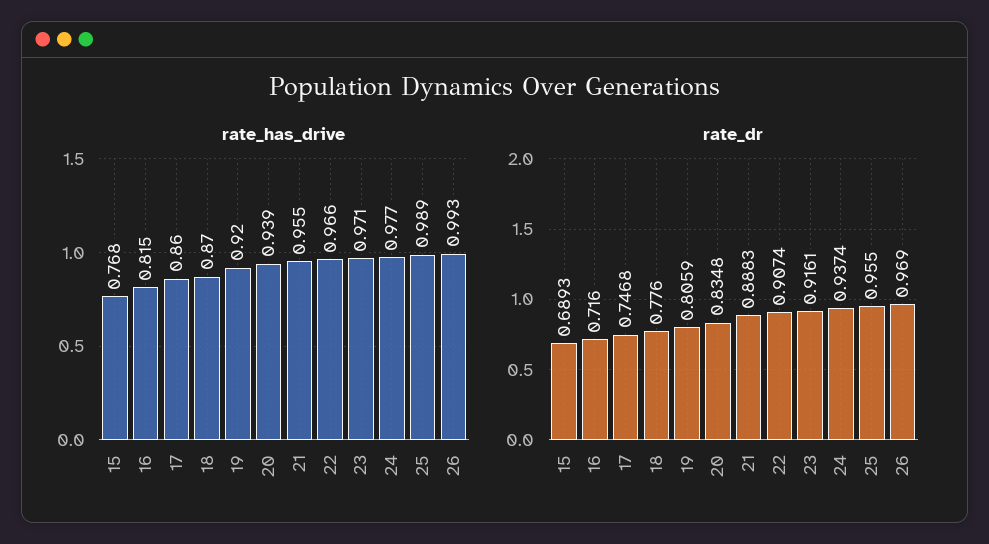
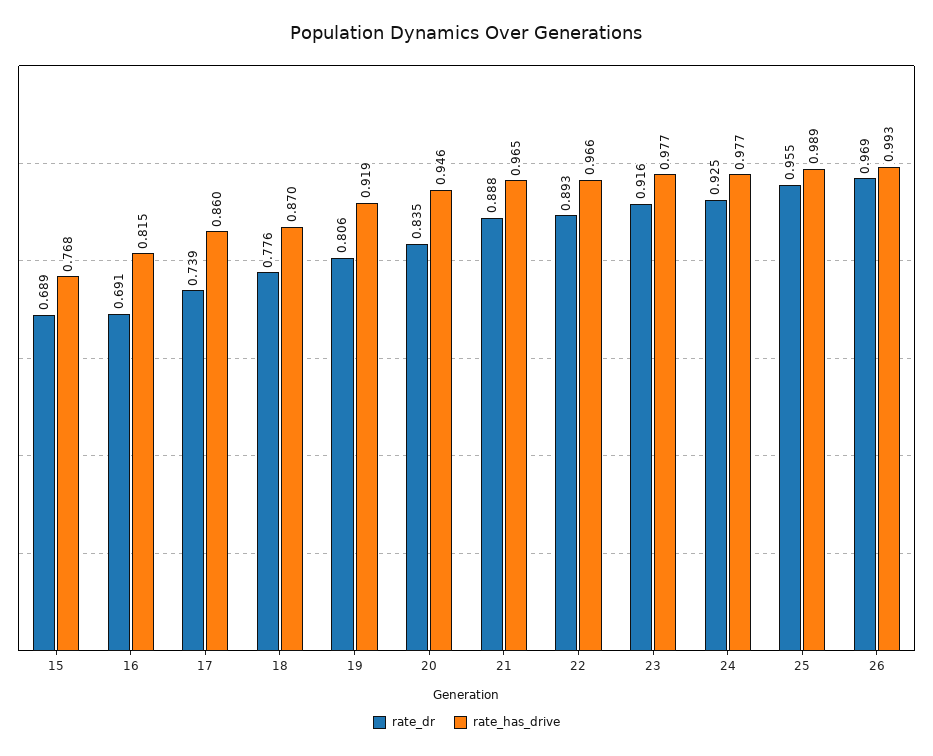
rate_has_drive, 19: 0.92 -> 0.919
rate_has_drive, 20: 0.939 -> 0.946
rate_has_drive, 21: 0.955 -> 0.965
rate_has_drive, 23: 0.971 -> 0.977
rate_dr, 16: 0.716 -> 0.691
rate_dr, 17: 0.7468 -> 0.739
rate_dr, 22: 0.9074 -> 0.893
rate_dr, 24: 0.9374 -> 0.925

